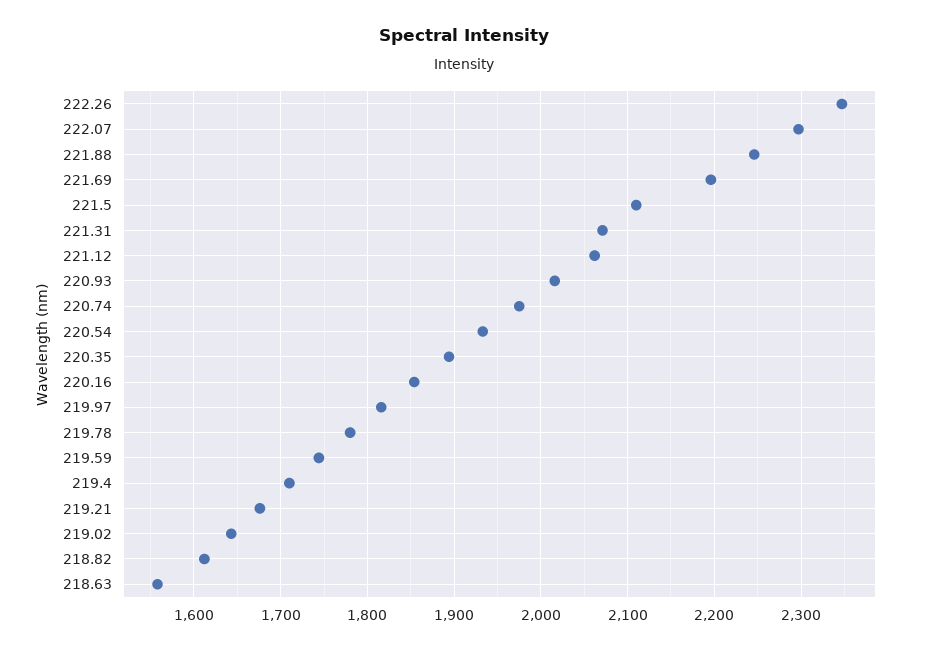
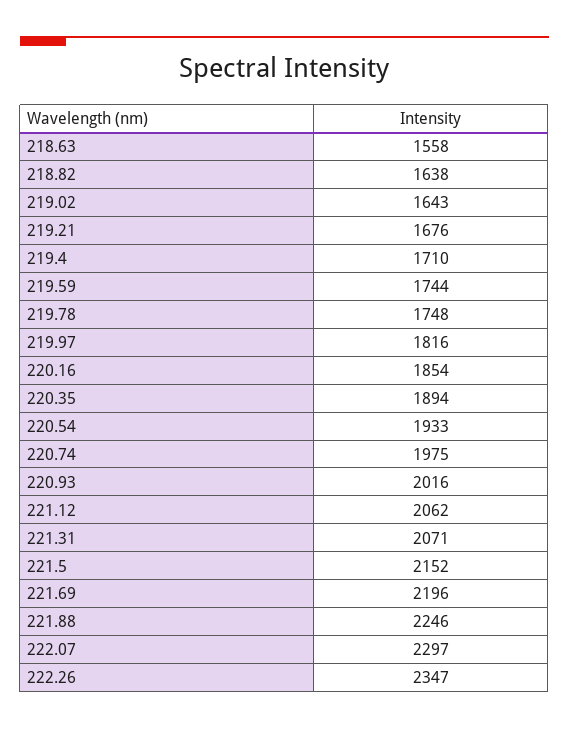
221.5: 2110 -> 2152
219.78: 1780 -> 1748
218.82: 1610 -> 1638

